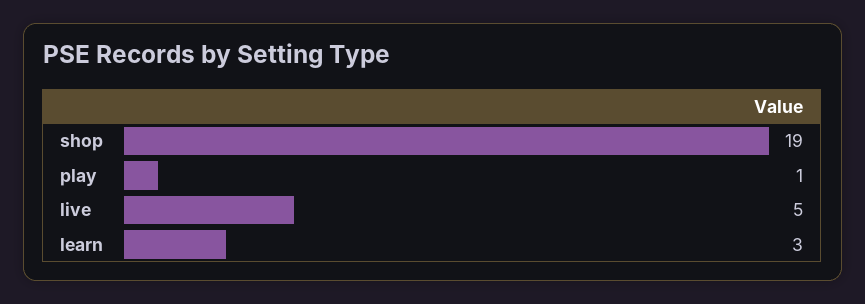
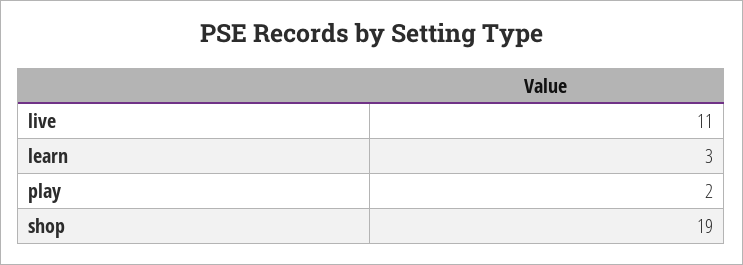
play: 1 -> 2
live: 5 -> 11

